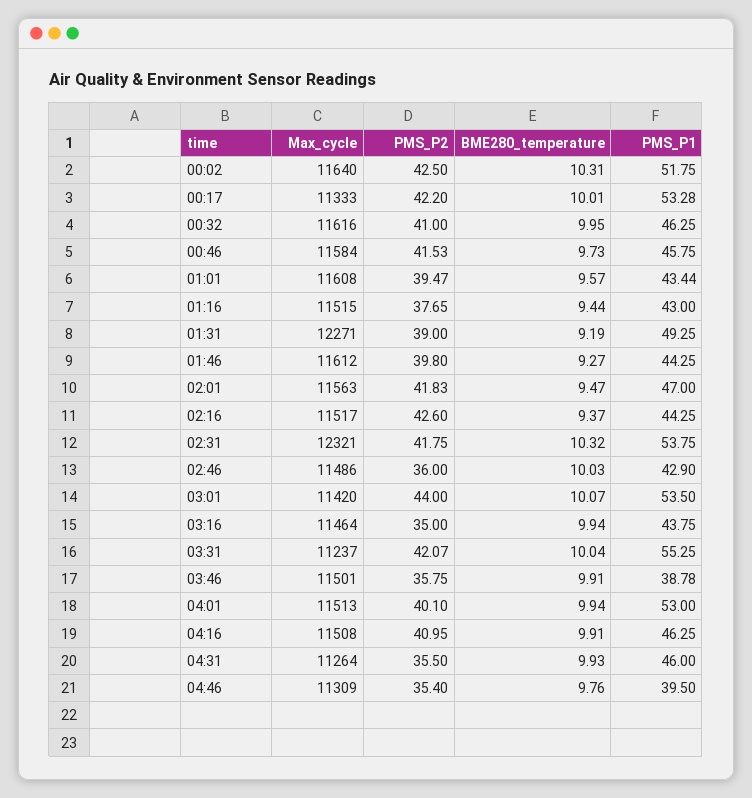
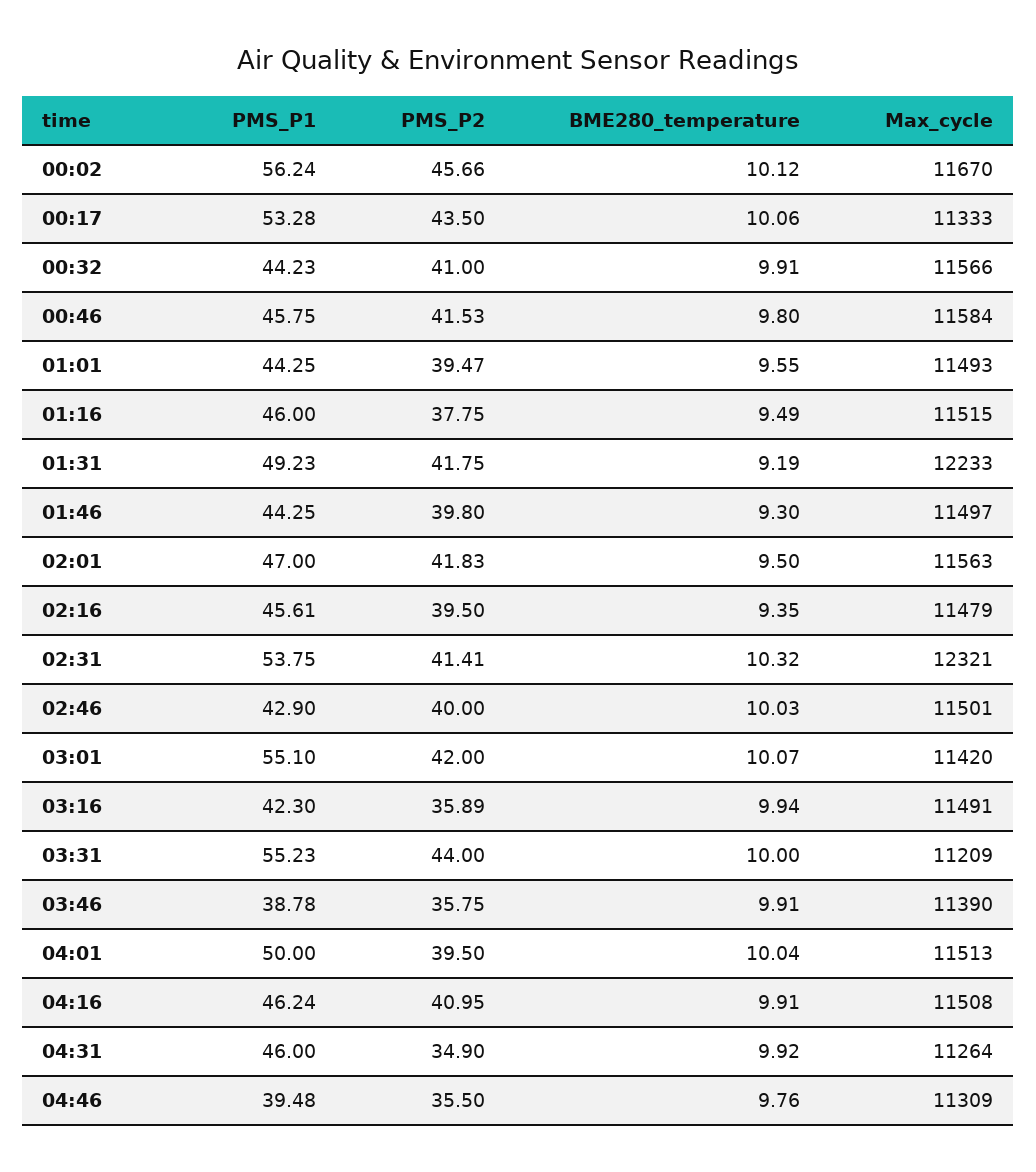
Max_cycle, 00:02: 11640 -> 11670
PMS_P2, 00:02: 42.5 -> 45.66
BME280_temperature, 00:02: 10.31 -> 10.12
PMS_P1, 00:02: 51.75 -> 56.24
PMS_P2, 00:17: 42.2 -> 43.5
BME280_temperature, 00:17: 10.01 -> 10.06
Max_cycle, 00:32: 11616 -> 11566
BME280_temperature, 00:32: 9.95 -> 9.91
PMS_P1, 00:32: 46.25 -> 44.23
BME280_temperature, 00:46: 9.73 -> 9.8
Max_cycle, 01:01: 11608 -> 11493
BME280_temperature, 01:01: 9.57 -> 9.55
PMS_P1, 01:01: 43.44 -> 44.25
PMS_P2, 01:16: 37.65 -> 37.75
BME280_temperature, 01:16: 9.44 -> 9.49
PMS_P1, 01:16: 43 -> 46
Max_cycle, 01:31: 12271 -> 12233
PMS_P2, 01:31: 39 -> 41.75
PMS_P1, 01:31: 49.25 -> 49.23
Max_cycle, 01:46: 11612 -> 11497
BME280_temperature, 01:46: 9.27 -> 9.3
BME280_temperature, 02:01: 9.47 -> 9.5
Max_cycle, 02:16: 11517 -> 11479
PMS_P2, 02:16: 42.6 -> 39.5
BME280_temperature, 02:16: 9.37 -> 9.35
PMS_P1, 02:16: 44.25 -> 45.61
PMS_P2, 02:31: 41.75 -> 41.41
Max_cycle, 02:46: 11486 -> 11501
PMS_P2, 02:46: 36 -> 40
PMS_P2, 03:01: 44 -> 42
PMS_P1, 03:01: 53.5 -> 55.1
Max_cycle, 03:16: 11464 -> 11491
PMS_P2, 03:16: 35 -> 35.89
PMS_P1, 03:16: 43.75 -> 42.3
Max_cycle, 03:31: 11237 -> 11209
PMS_P2, 03:31: 42.07 -> 44
BME280_temperature, 03:31: 10.04 -> 10
PMS_P1, 03:31: 55.25 -> 55.23
Max_cycle, 03:46: 11501 -> 11390
PMS_P2, 04:01: 40.1 -> 39.5
BME280_temperature, 04:01: 9.94 -> 10.04
PMS_P1, 04:01: 53 -> 50
PMS_P1, 04:16: 46.25 -> 46.24
PMS_P2, 04:31: 35.5 -> 34.9
BME280_temperature, 04:31: 9.93 -> 9.92
PMS_P2, 04:46: 35.4 -> 35.5
PMS_P1, 04:46: 39.5 -> 39.48

